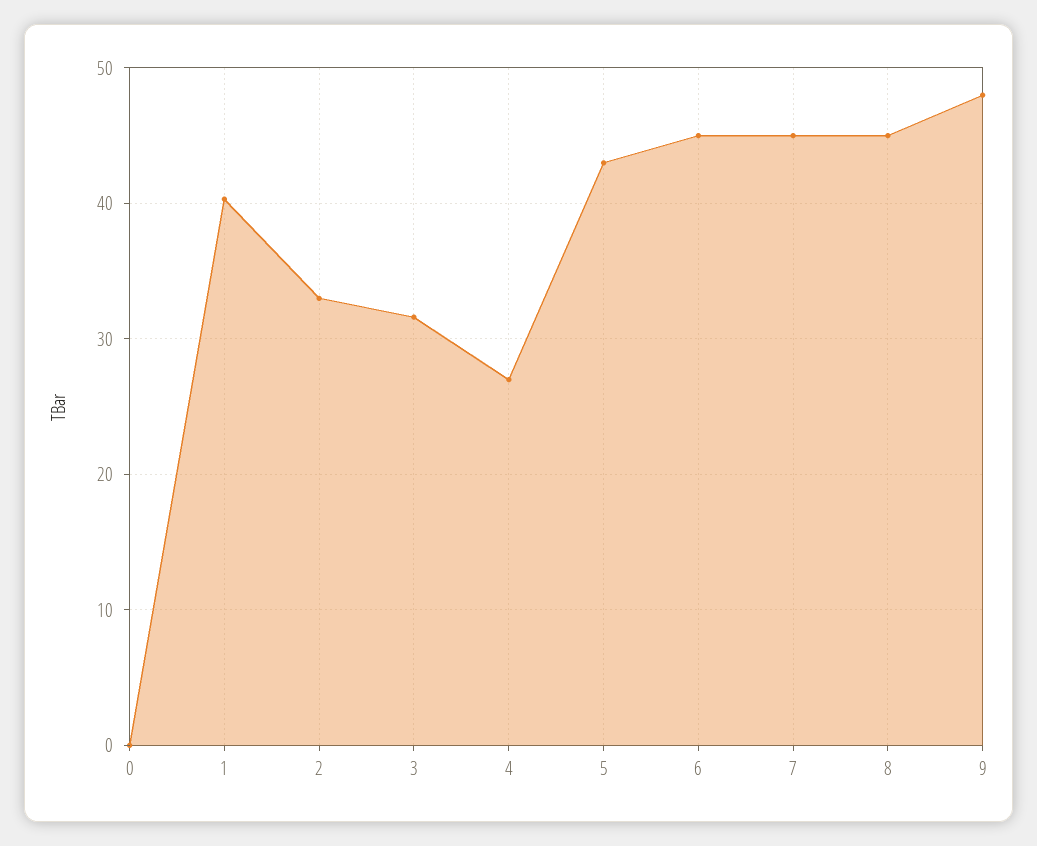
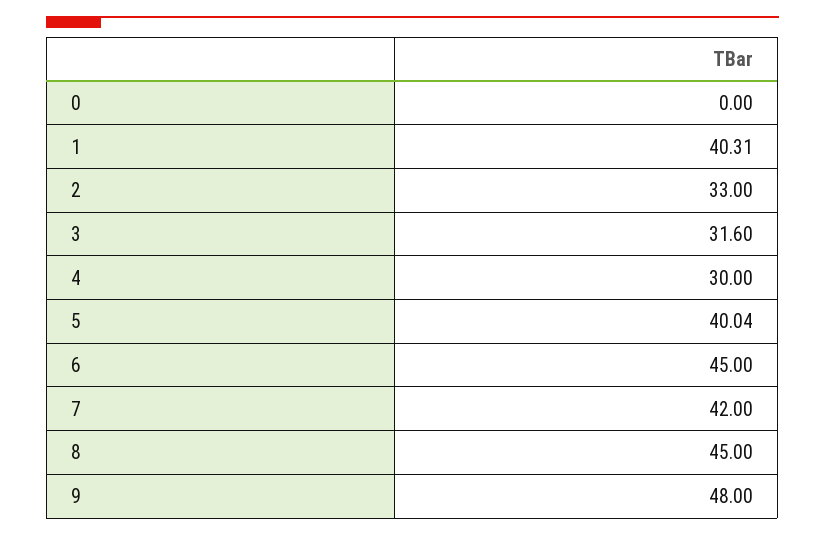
4: 27 -> 30
5: 43 -> 40.04
7: 45 -> 42

